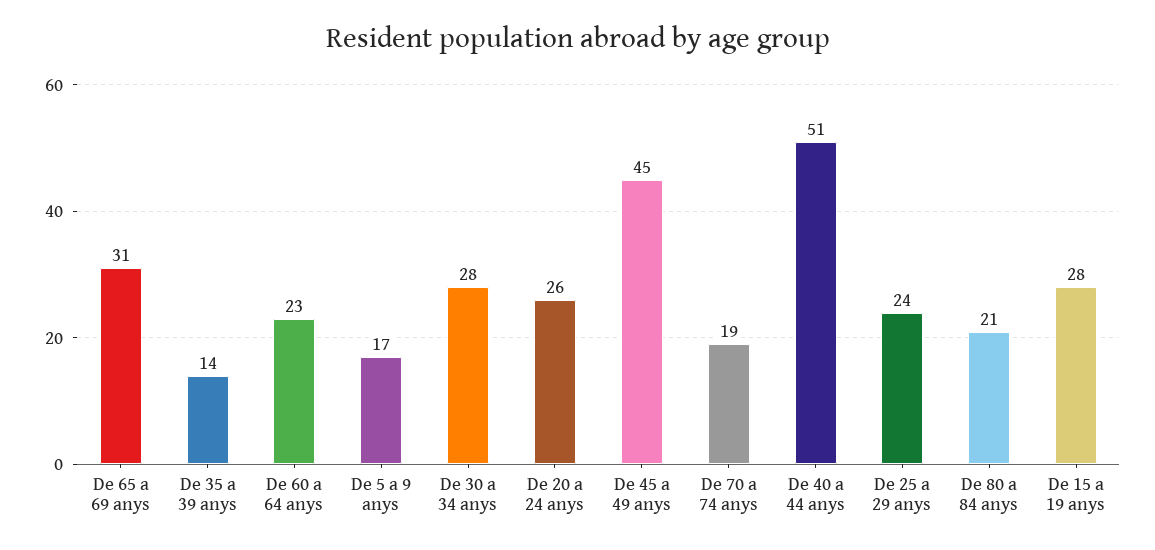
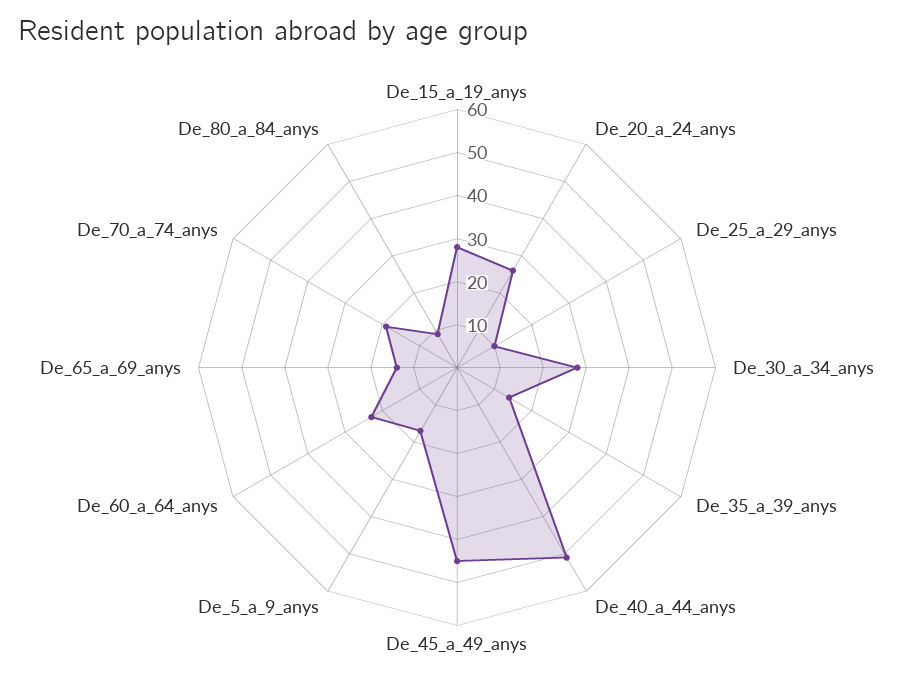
De 65 a 69 anys: 31 -> 15
De 25 a 29 anys: 24 -> 10
De 80 a 84 anys: 21 -> 10

